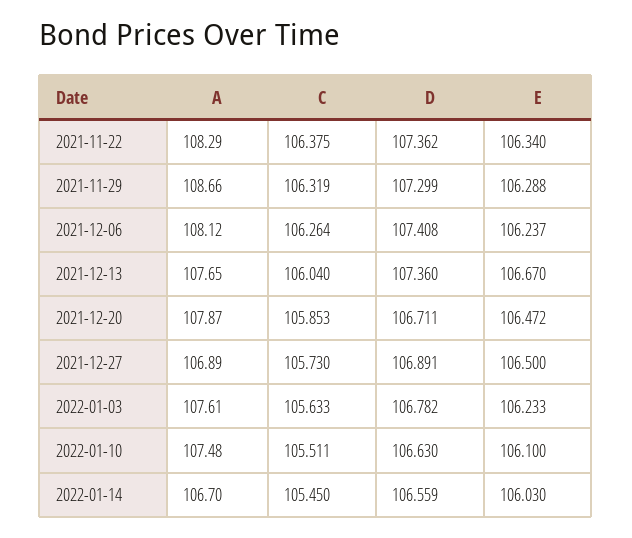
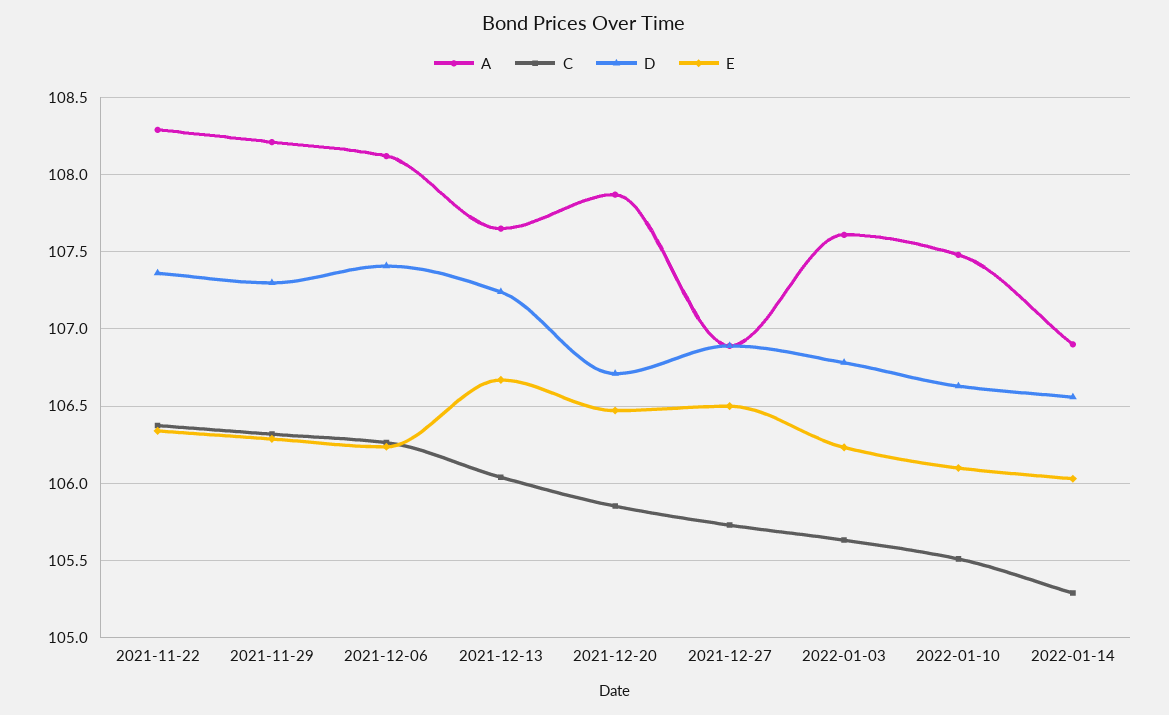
A, 2021-11-29: 108.66 -> 108.2
D, 2021-12-13: 107.36 -> 107.25
A, 2022-01-14: 106.7 -> 106.9
C, 2022-01-14: 105.45 -> 105.3

